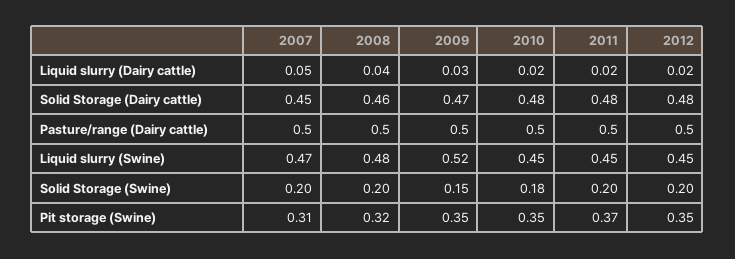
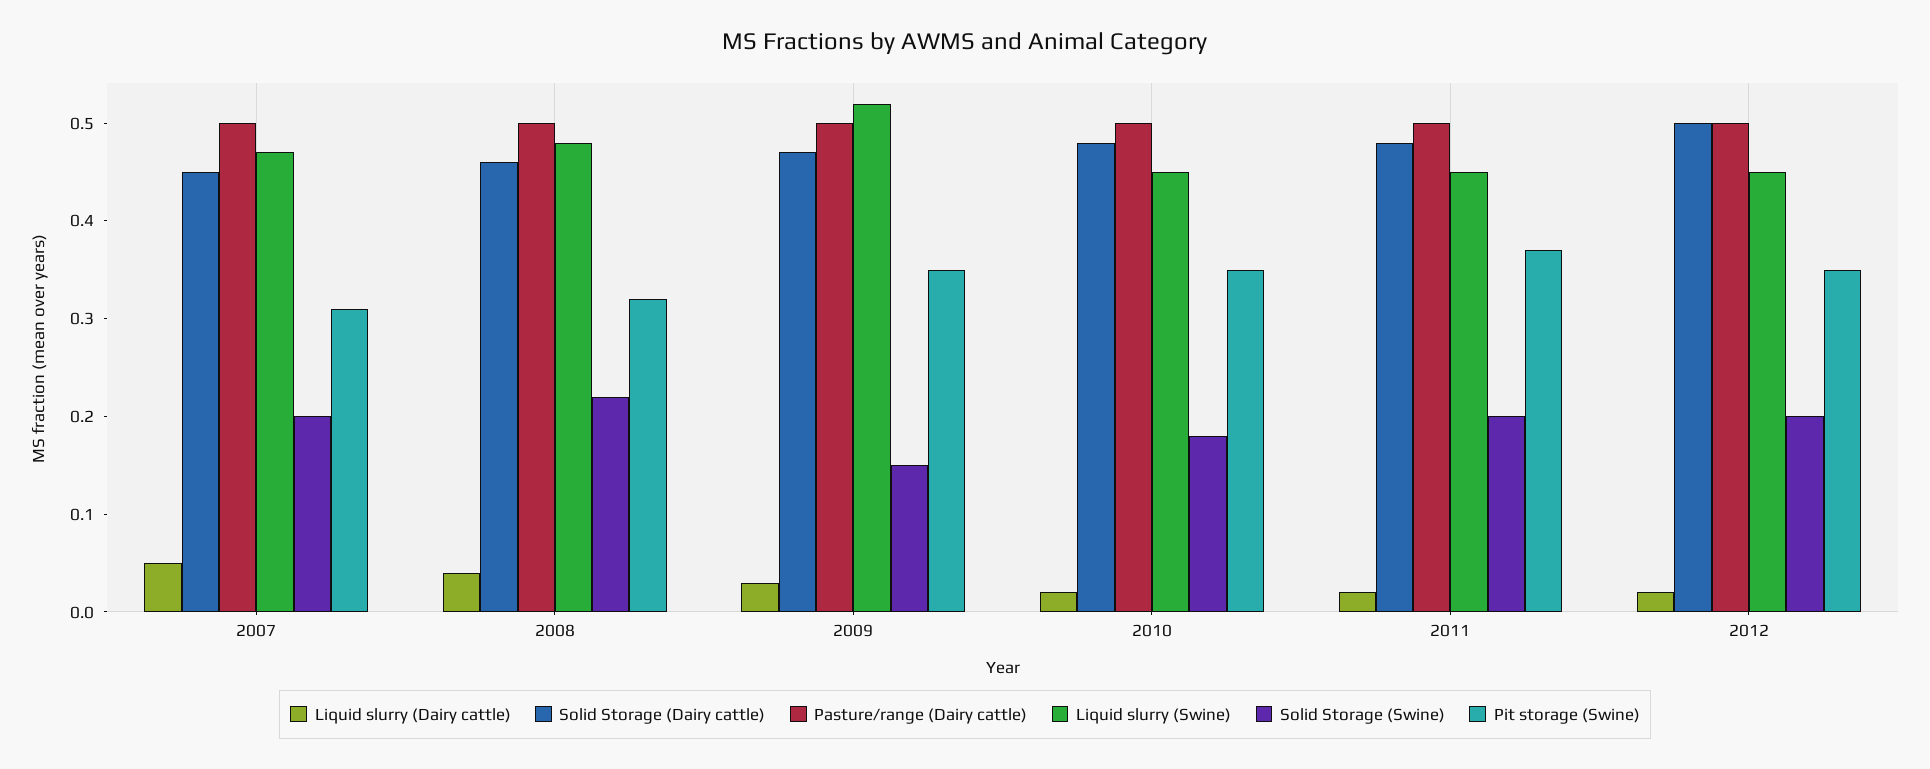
Solid Storage (Dairy cattle), 2012: 0.48 -> 0.5
Solid Storage (Swine), 2008: 0.2 -> 0.22

